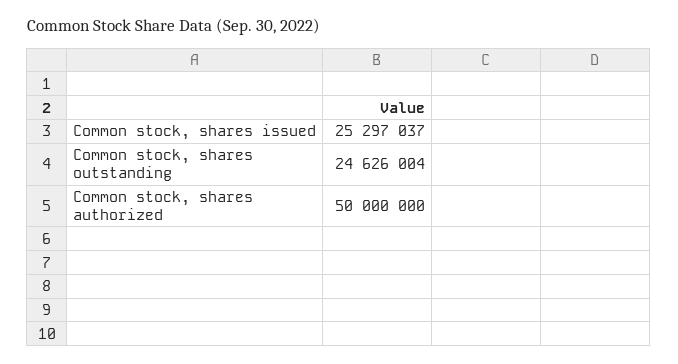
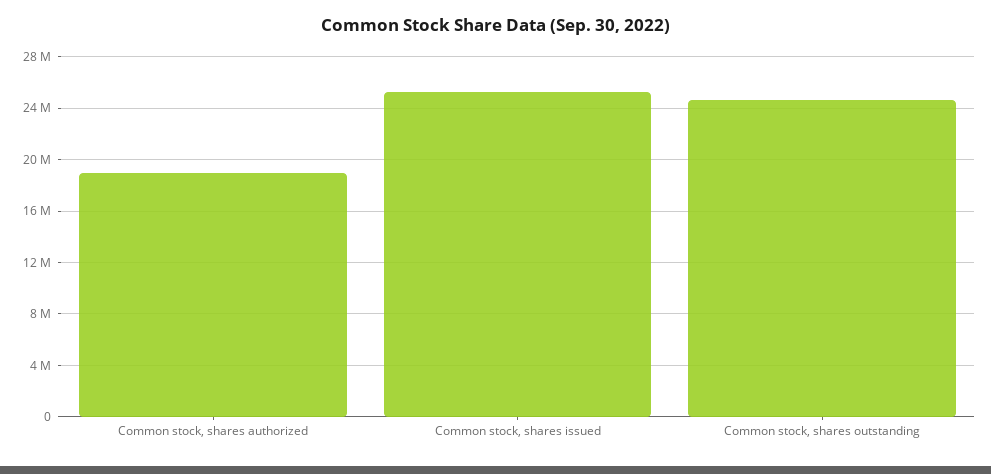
Common stock, shares authorized: 50000000 -> 19000000

